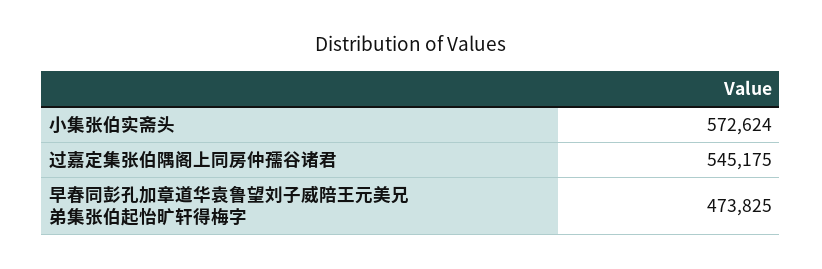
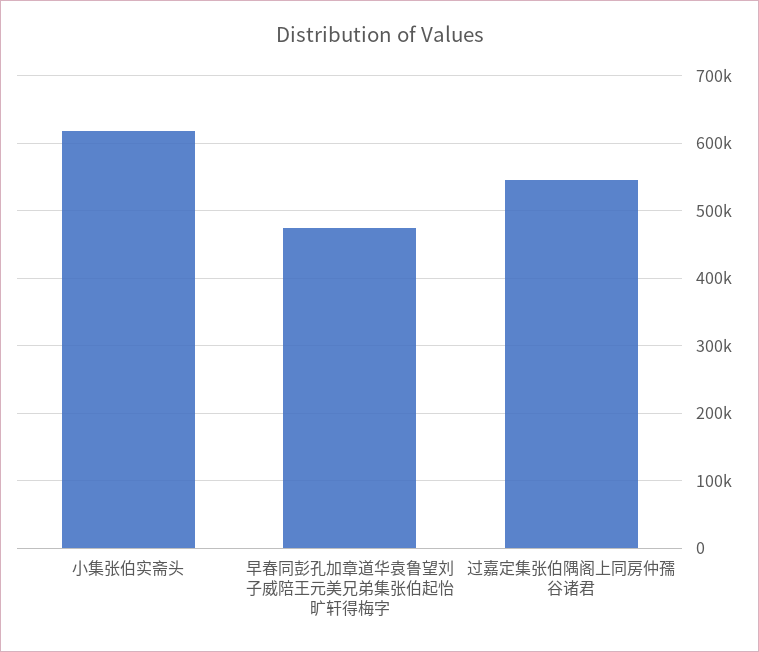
小集张伯实斋头: 572624 -> 620000

